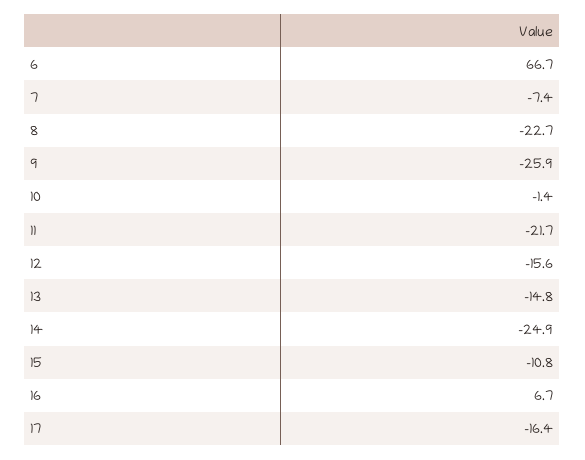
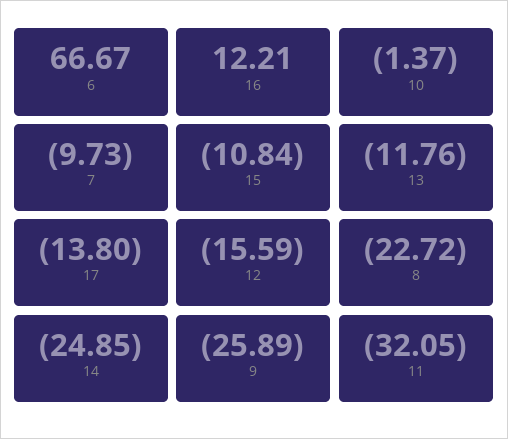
7: -7.4 -> -9.73
11: -21.7 -> -32.05
13: -14.8 -> -11.76
16: 6.7 -> 12.21
17: -16.4 -> -13.8

